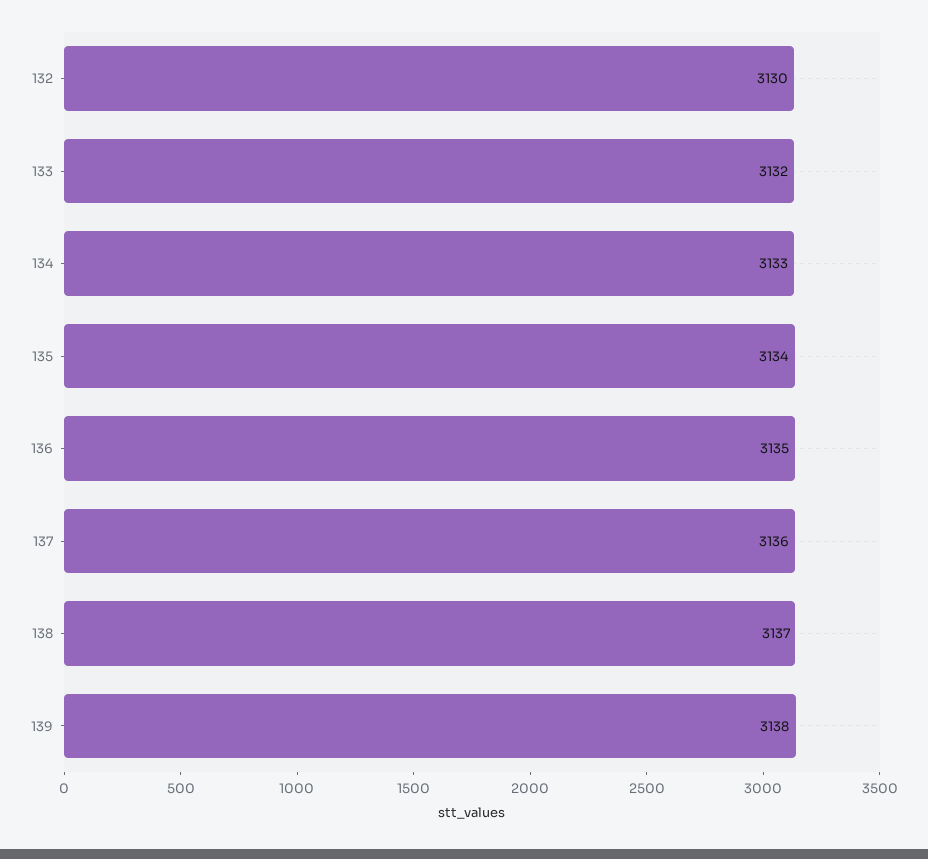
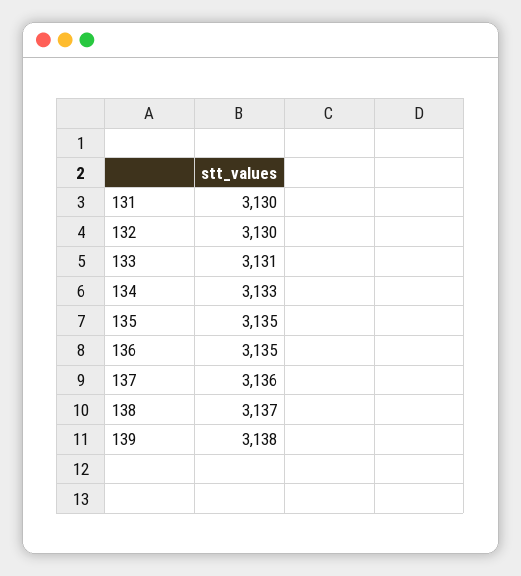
133: 3132 -> 3131
135: 3134 -> 3135
131: none -> 3130

